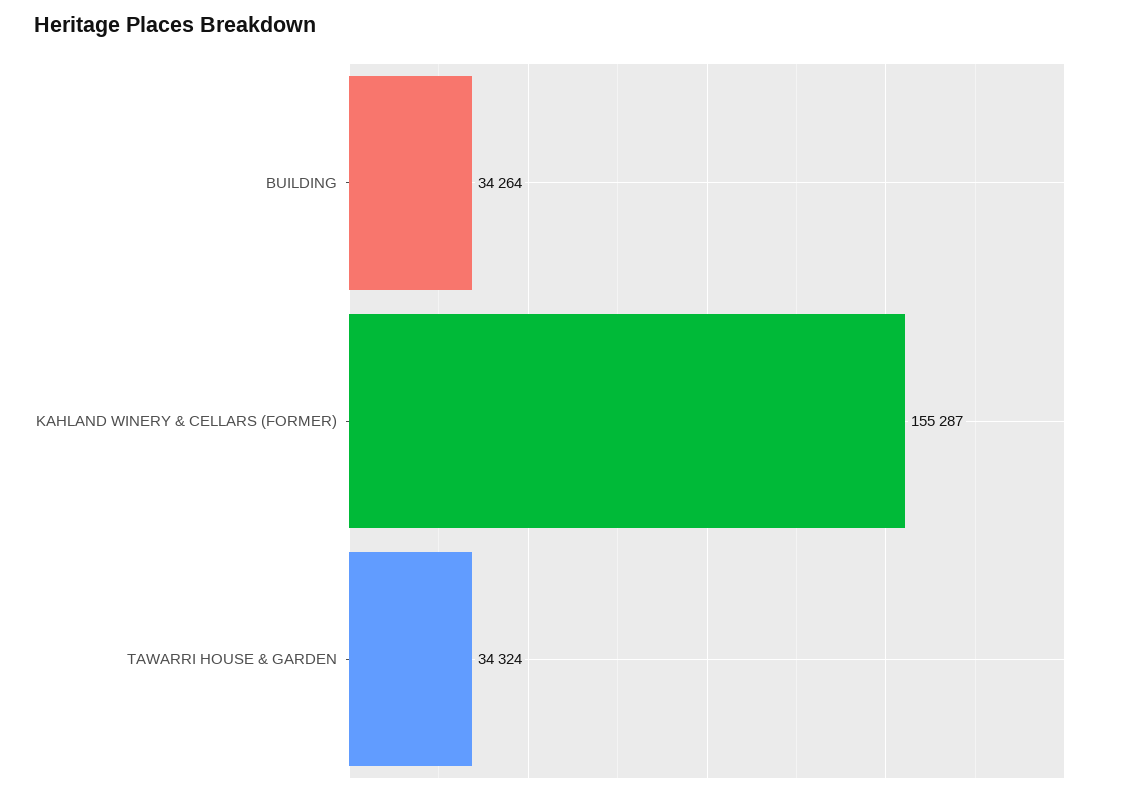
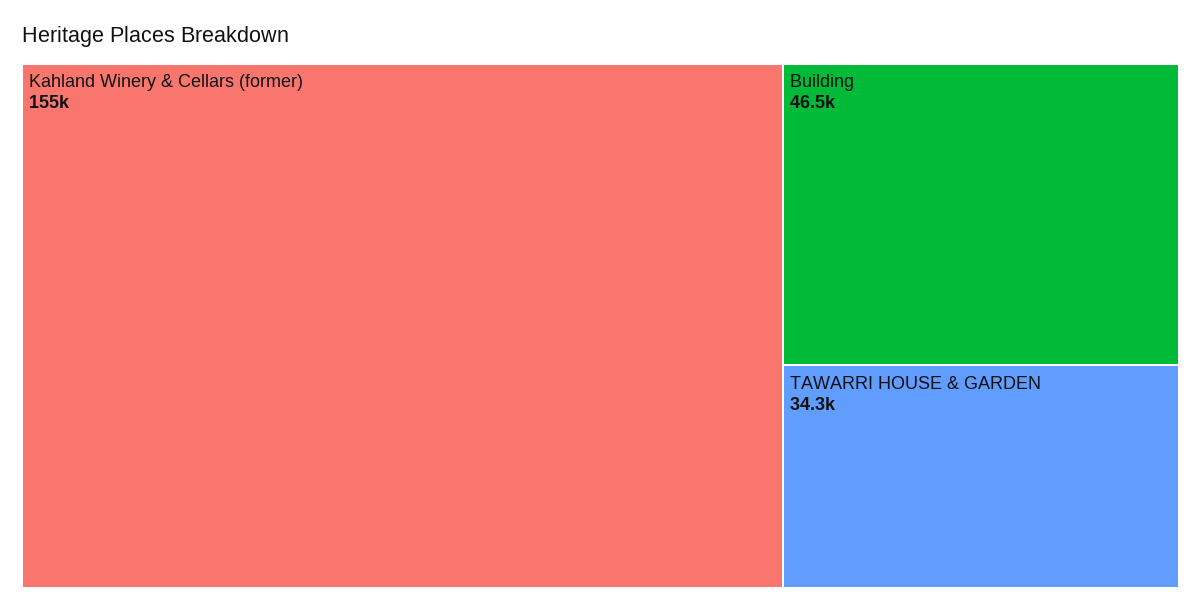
BUILDING: 34264 -> 46500

